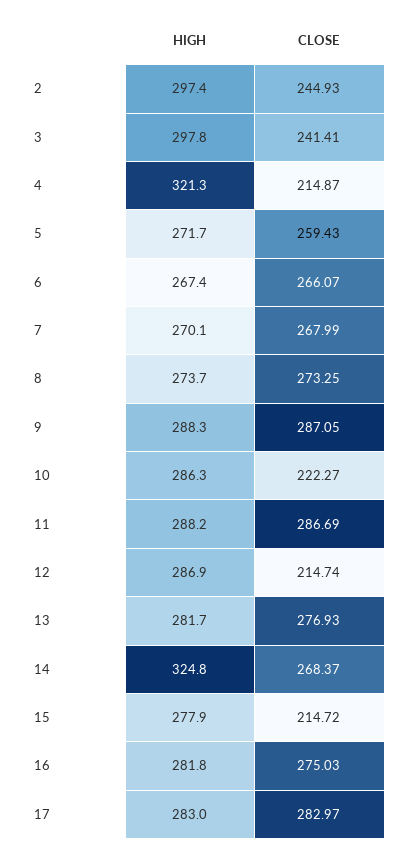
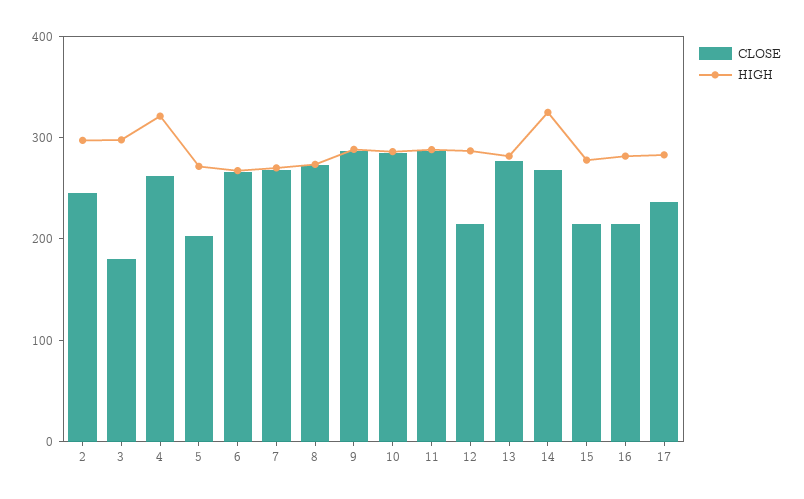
CLOSE, 3: 241.41 -> 180
CLOSE, 4: 214.87 -> 260
CLOSE, 5: 259.43 -> 200
CLOSE, 10: 222.27 -> 280
CLOSE, 16: 275.03 -> 220
CLOSE, 17: 282.97 -> 240

